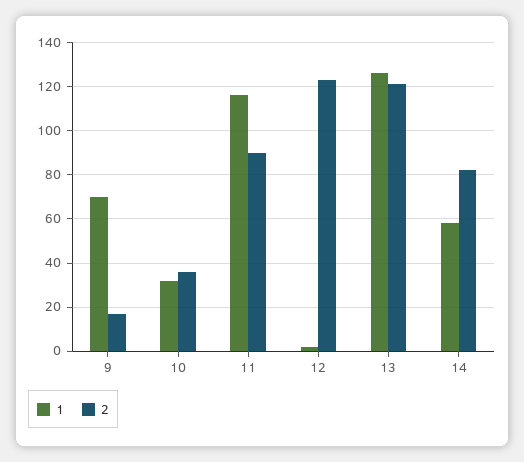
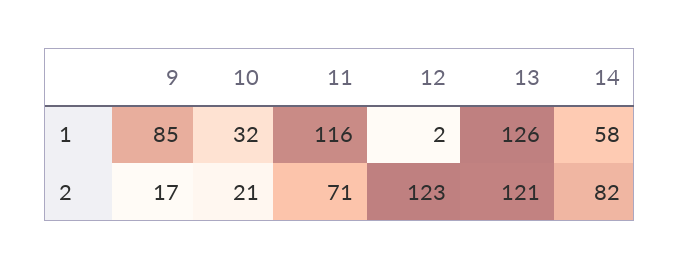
1, 9: 70 -> 85
2, 10: 35 -> 21
2, 11: 90 -> 71

